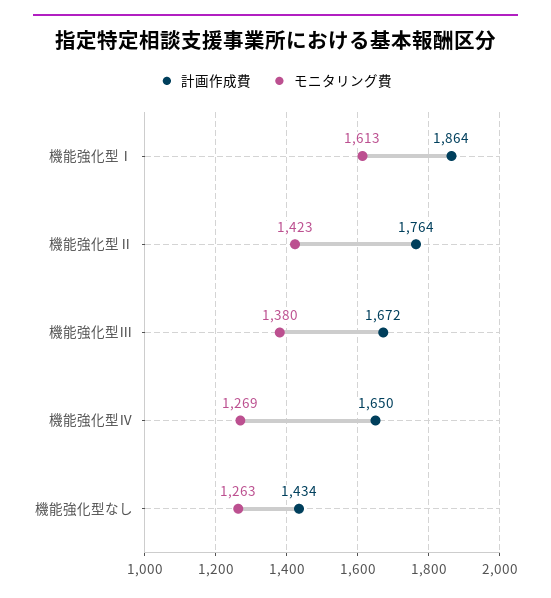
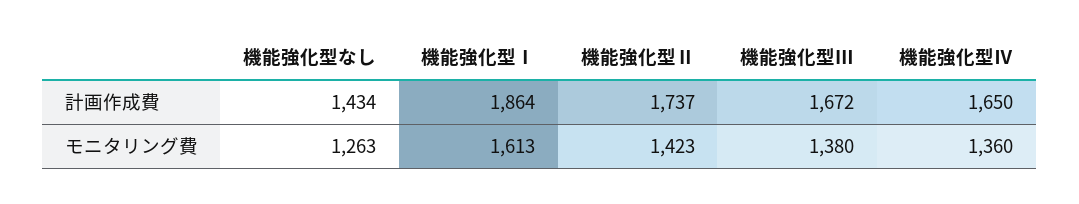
計画作成費, 機能強化型Ⅱ: 1764 -> 1737
モニタリング費, 機能強化型Ⅳ: 1269 -> 1360

